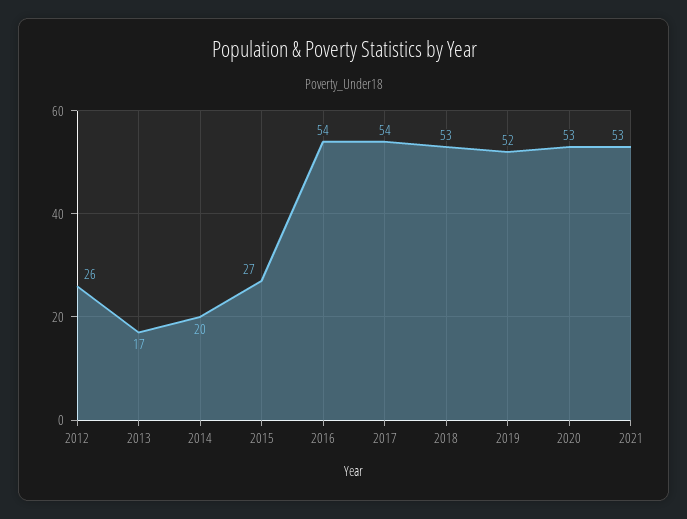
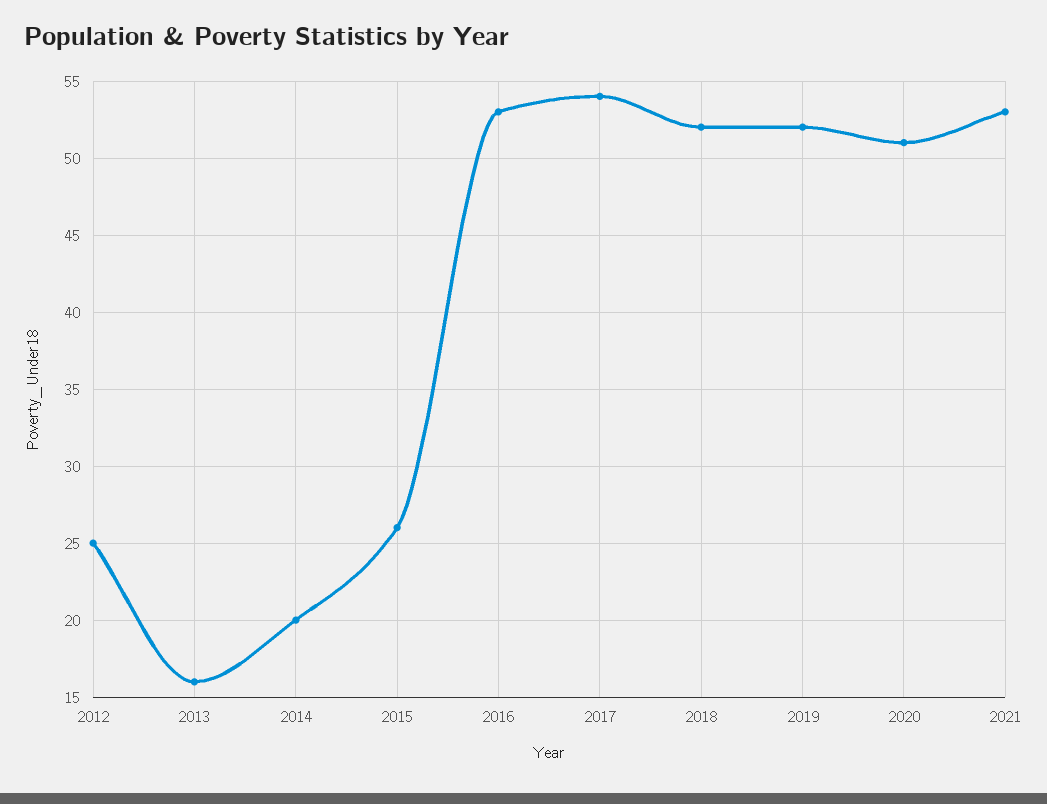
2012: 26 -> 25
2013: 17 -> 16
2015: 27 -> 26
2016: 54 -> 53
2018: 53 -> 52
2020: 53 -> 51

